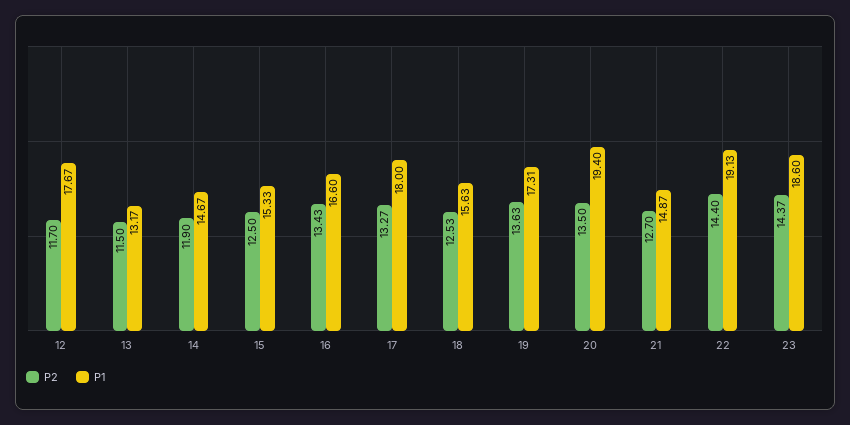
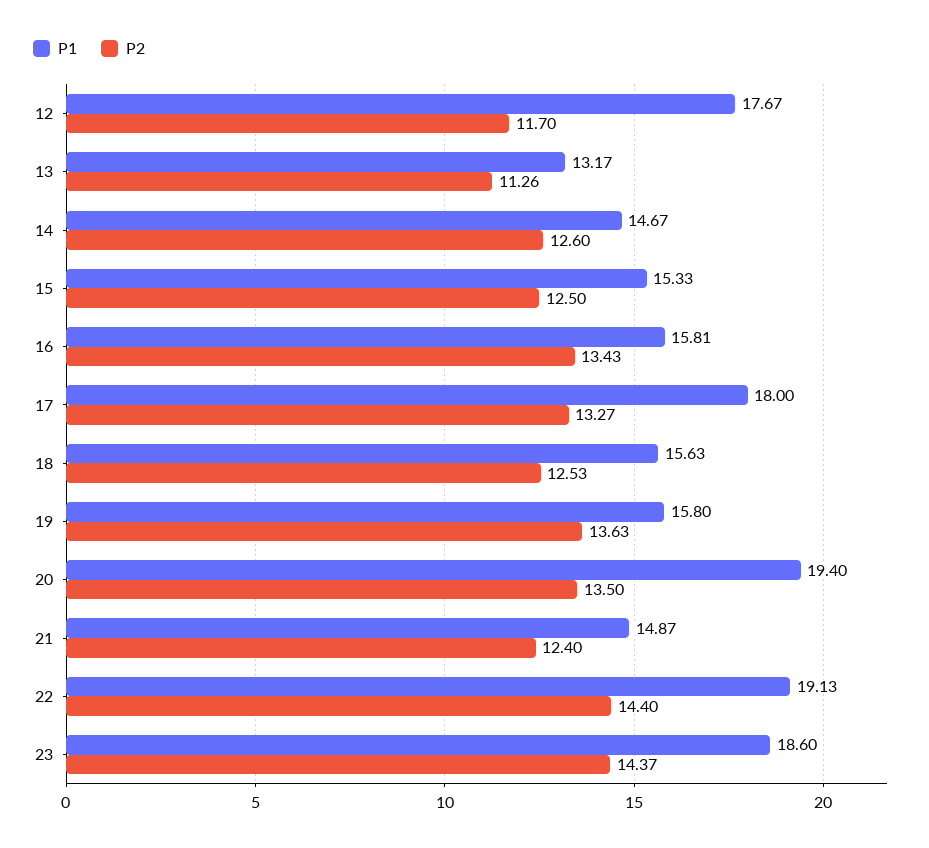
P2, 13: 11.5 -> 11.26
P2, 14: 11.9 -> 12.6
P1, 16: 16.6 -> 15.81
P1, 19: 17.31 -> 15.8
P2, 21: 12.7 -> 12.4

